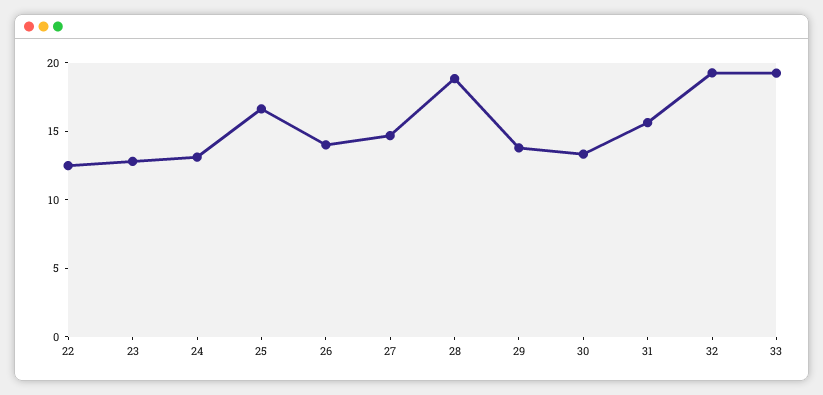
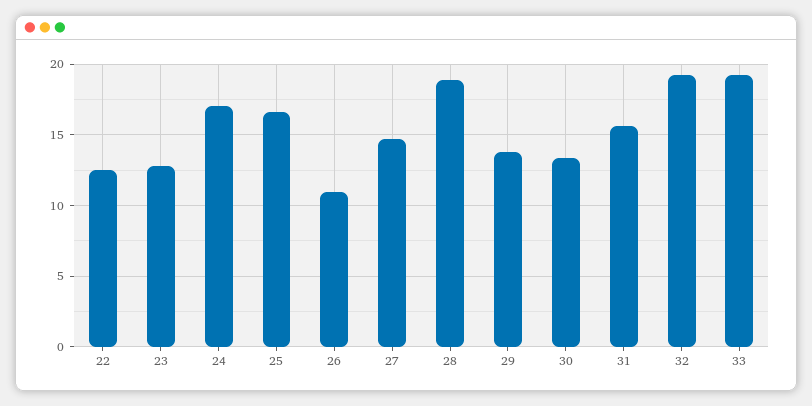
24: 13 -> 17
26: 14 -> 11

